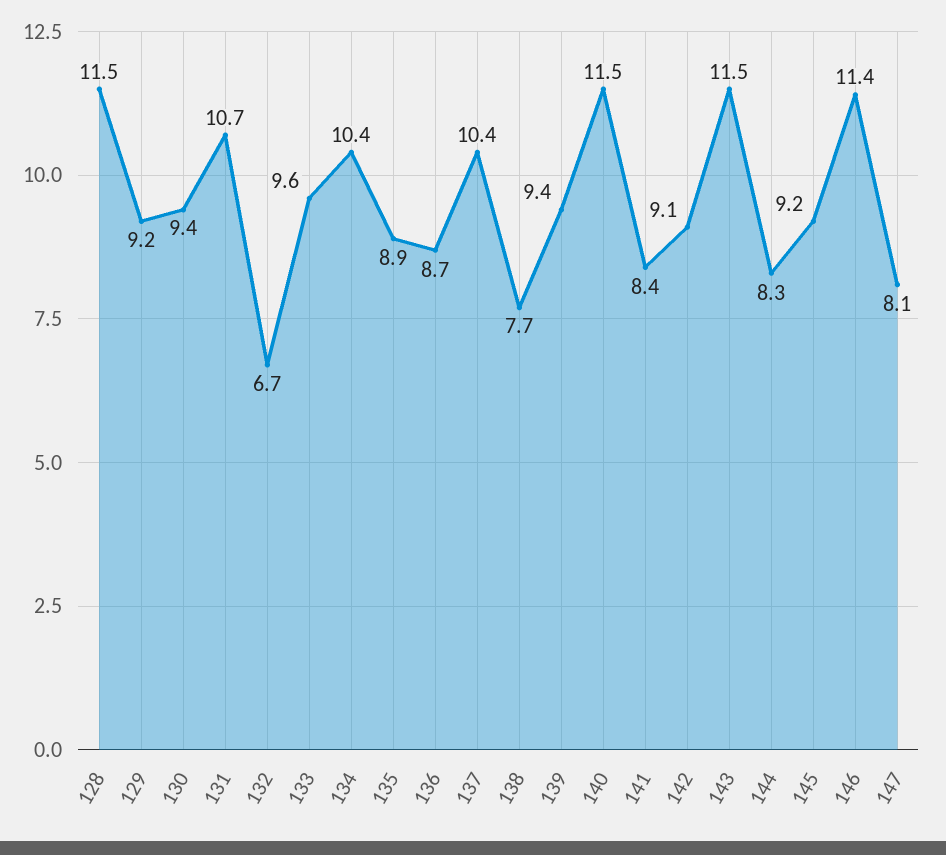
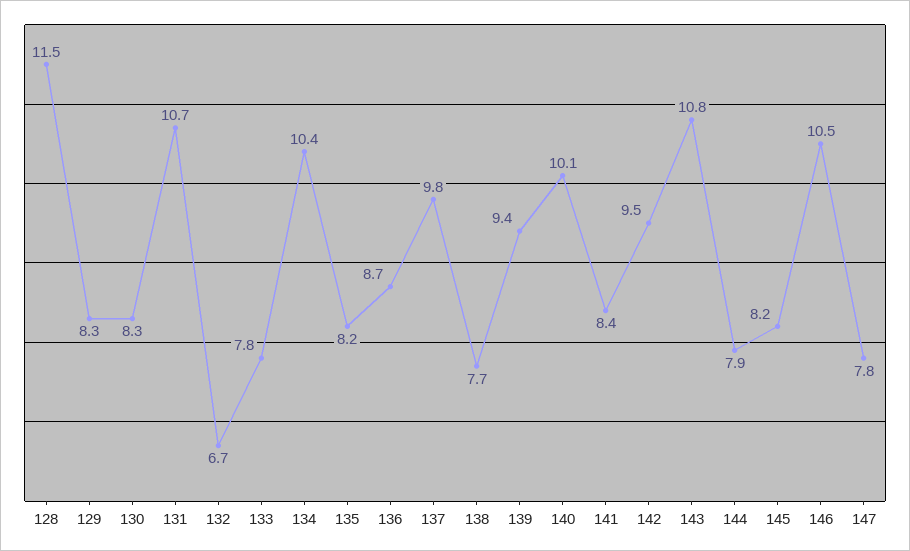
129: 9.2 -> 8.3
130: 9.4 -> 8.3
133: 9.6 -> 7.8
135: 8.9 -> 8.2
137: 10.4 -> 9.8
140: 11.5 -> 10.1
142: 9.1 -> 9.5
143: 11.5 -> 10.8
144: 8.3 -> 7.9
145: 9.2 -> 8.2
146: 11.4 -> 10.5
147: 8.1 -> 7.8

